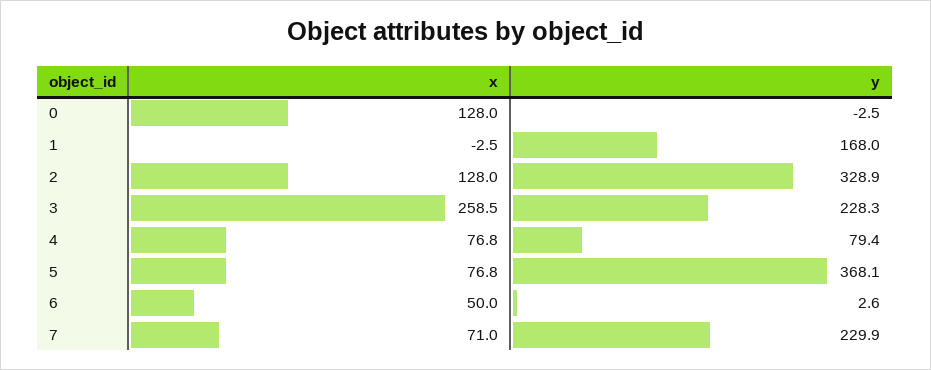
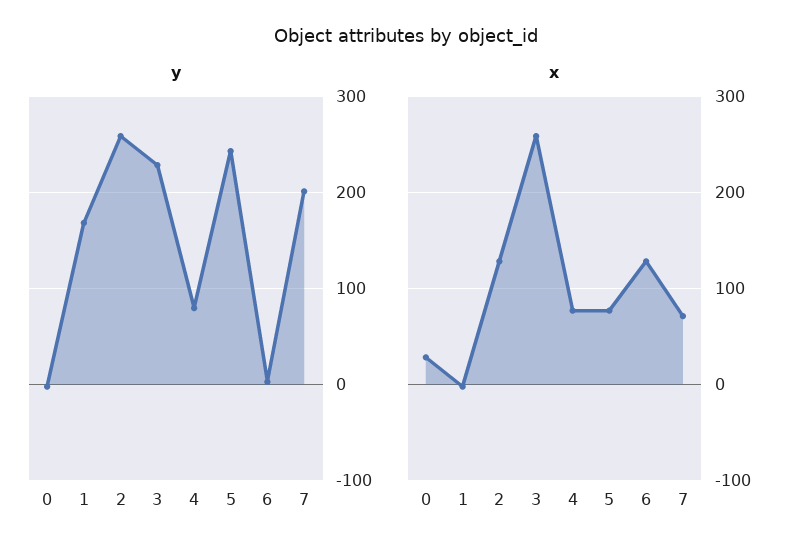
x, 0: 128 -> 30
y, 2: 328.9 -> 260
y, 5: 368.1 -> 240
x, 6: 50 -> 130
y, 7: 229.9 -> 200

